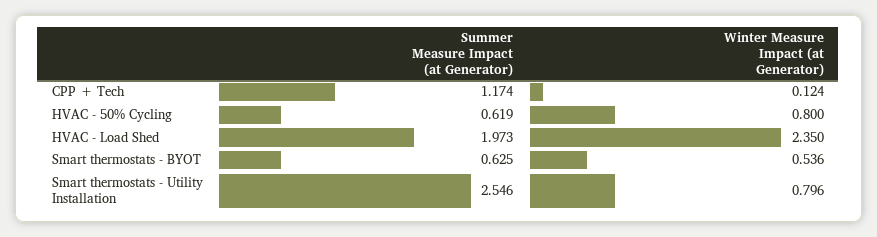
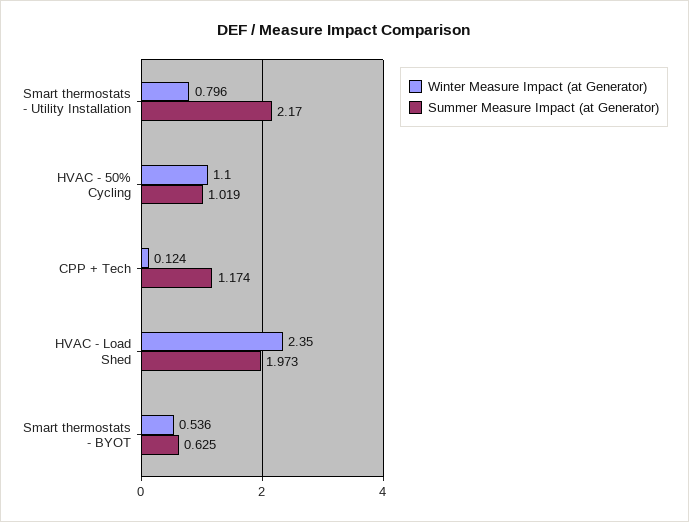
Summer Measure Impact (at Generator), HVAC - 50% Cycling: 0.619 -> 1.019
Winter Measure Impact (at Generator), HVAC - 50% Cycling: 0.8 -> 1.1
Summer Measure Impact (at Generator), Smart thermostats - Utility Installation: 2.546 -> 2.17

